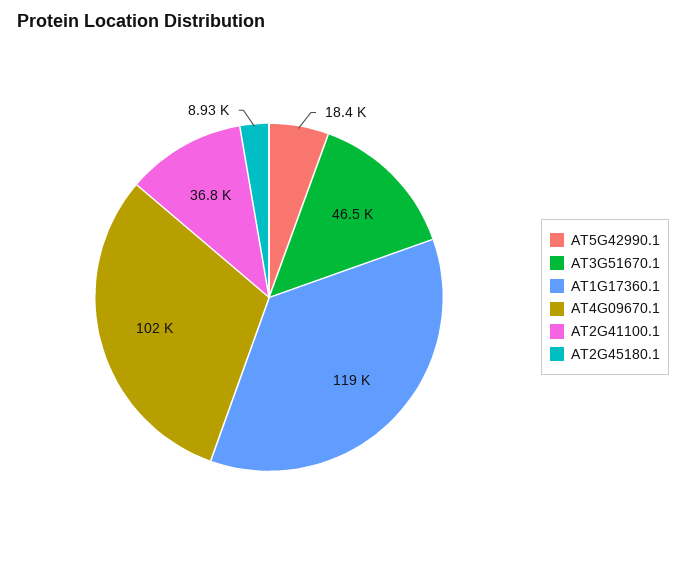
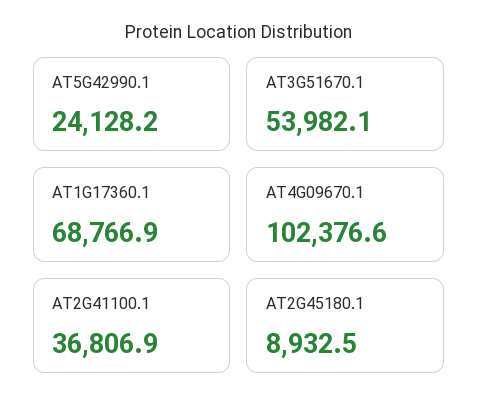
AT5G42990.1: 18400 -> 24128.2
AT3G51670.1: 46500 -> 53982.1
AT1G17360.1: 119000 -> 68766.9

